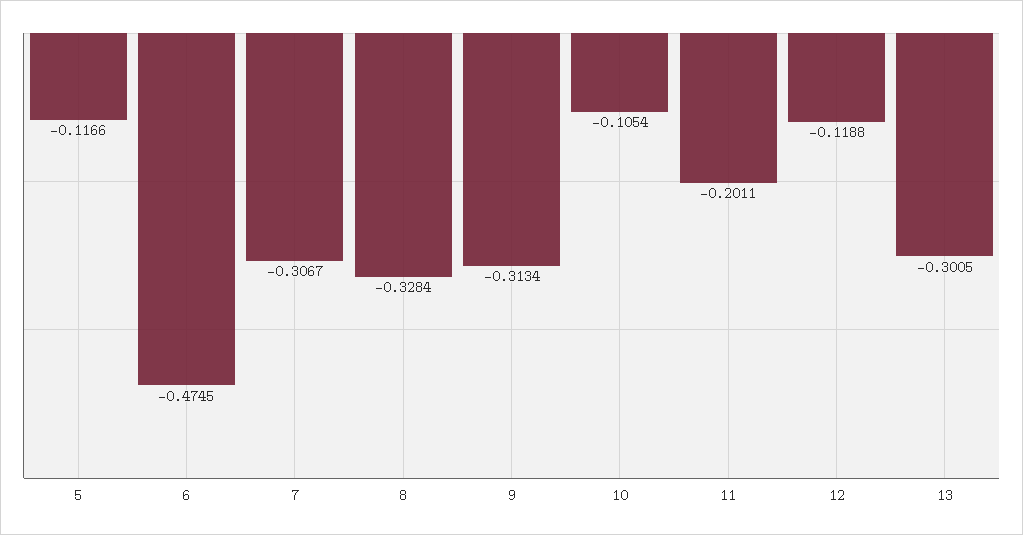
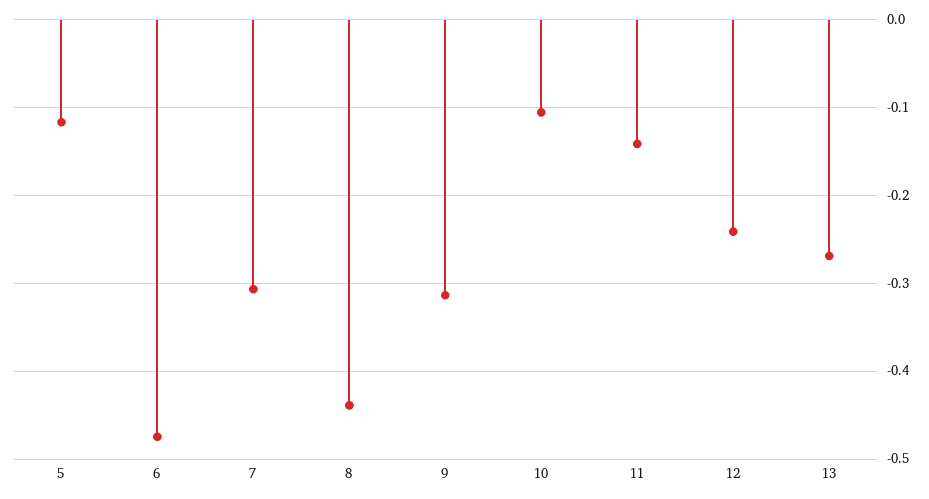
8: -0.3284 -> -0.44
11: -0.2011 -> -0.14
12: -0.1188 -> -0.24
13: -0.3005 -> -0.27

